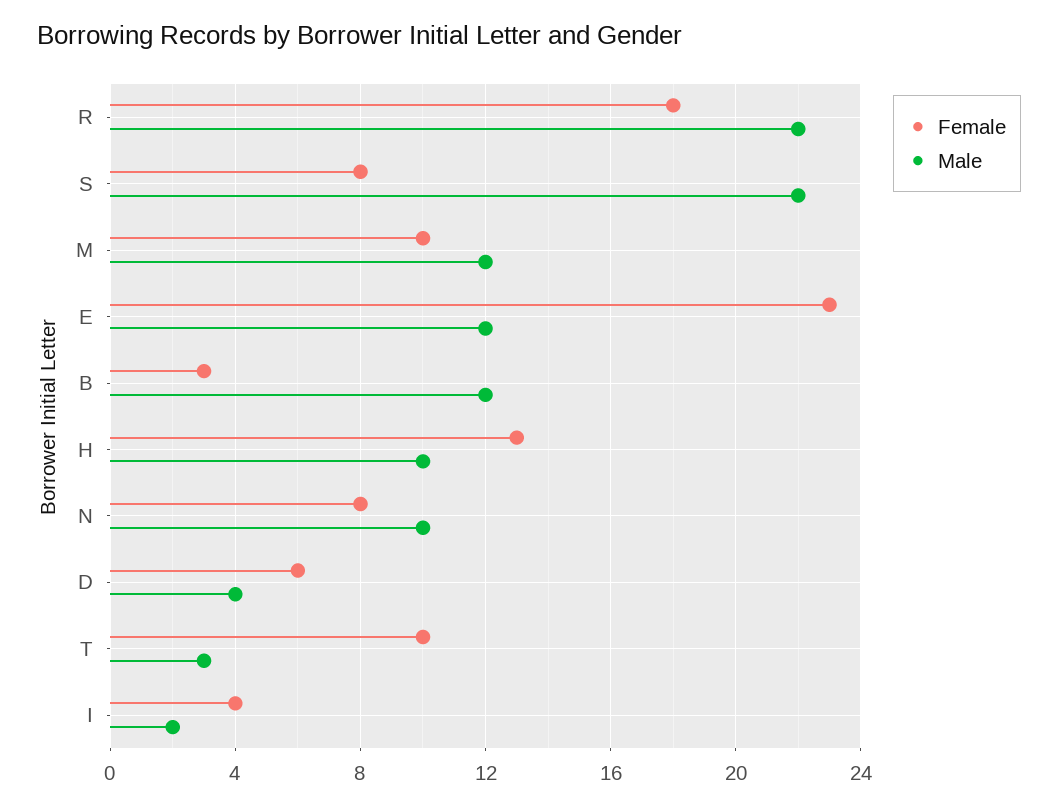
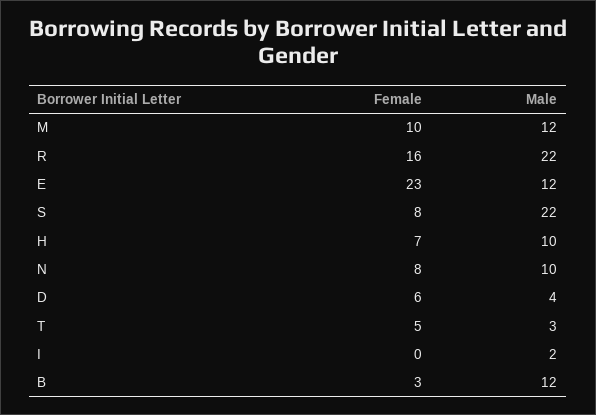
Female, R: 18 -> 16
Female, H: 13 -> 7
Female, T: 10 -> 5
Female, I: 4 -> 0

